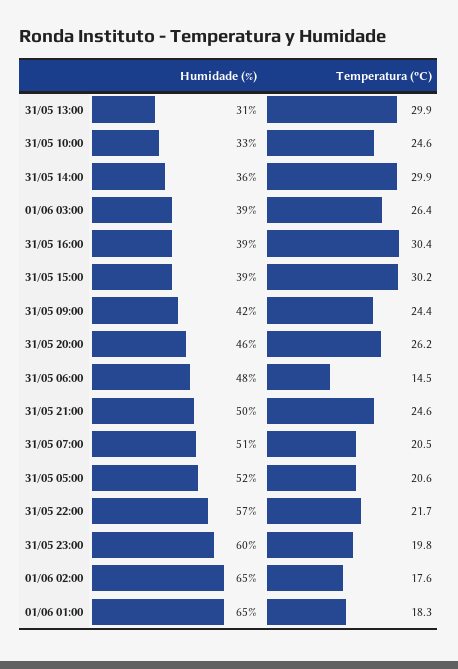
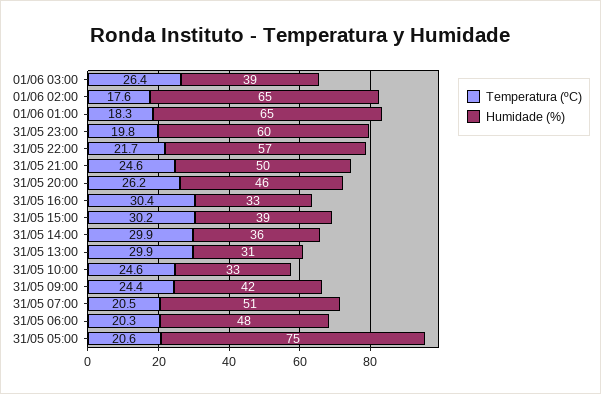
Humidade (%), 31/05 16:00: 39 -> 33
Temperatura (ºC), 31/05 06:00: 14.5 -> 20.3
Humidade (%), 31/05 05:00: 52 -> 75

